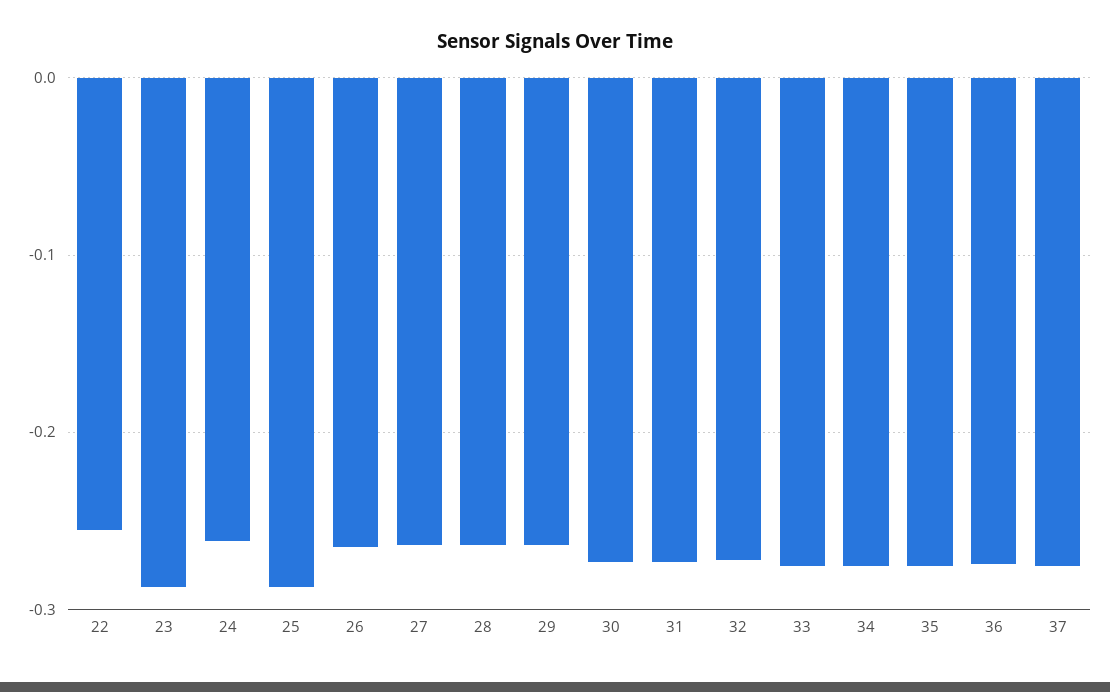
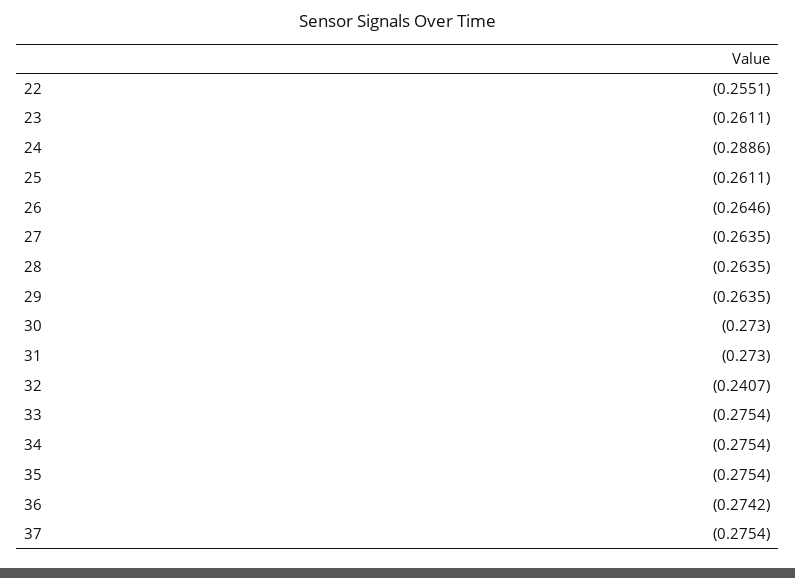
23: -0.29 -> -0.2611
24: -0.26 -> -0.2886
25: -0.29 -> -0.2611
32: -0.27 -> -0.2407

